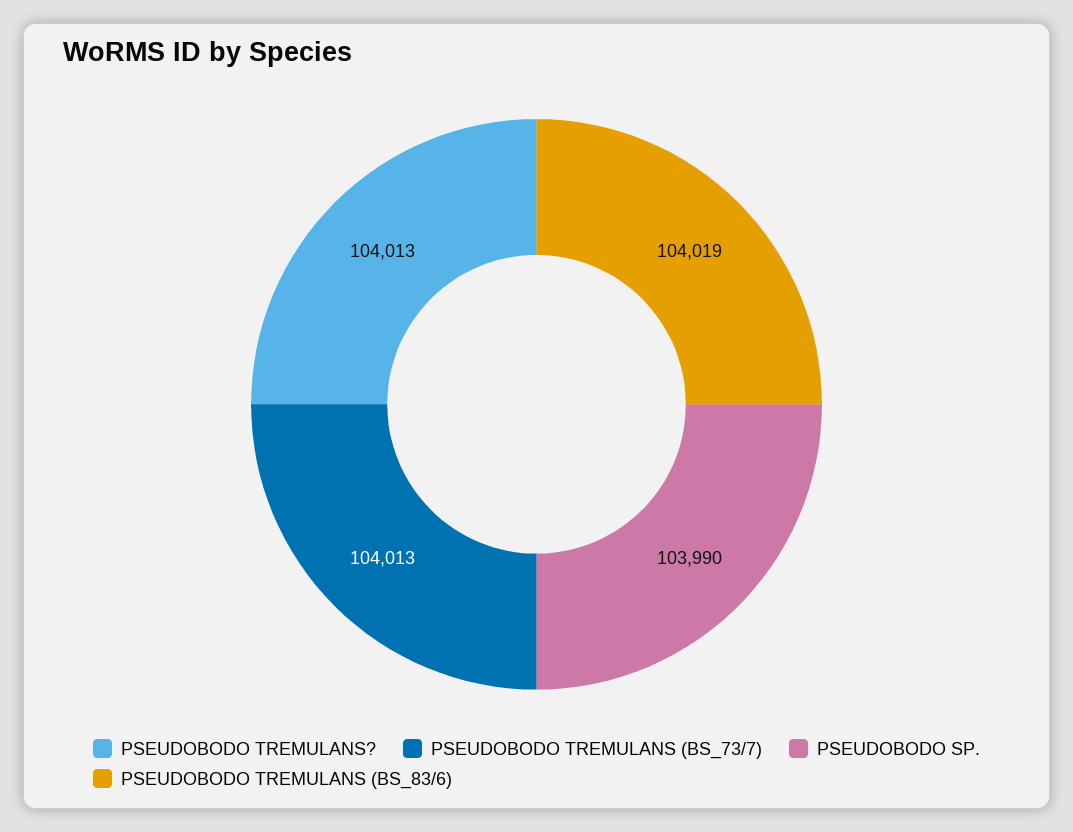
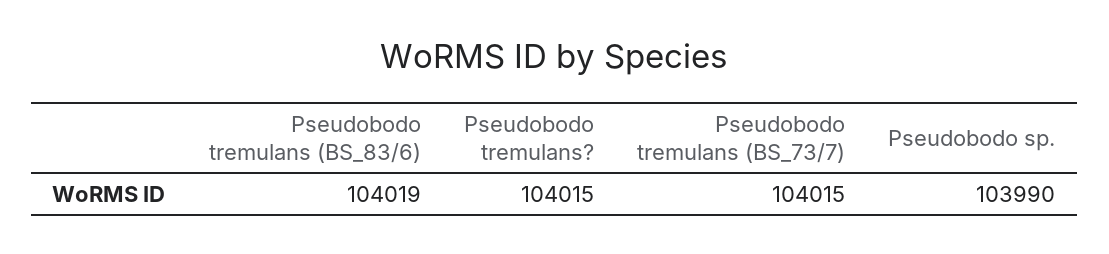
PSEUDOBODO TREMULANS?: 104013 -> 104015
PSEUDOBODO TREMULANS (BS_73/7): 104013 -> 104015

